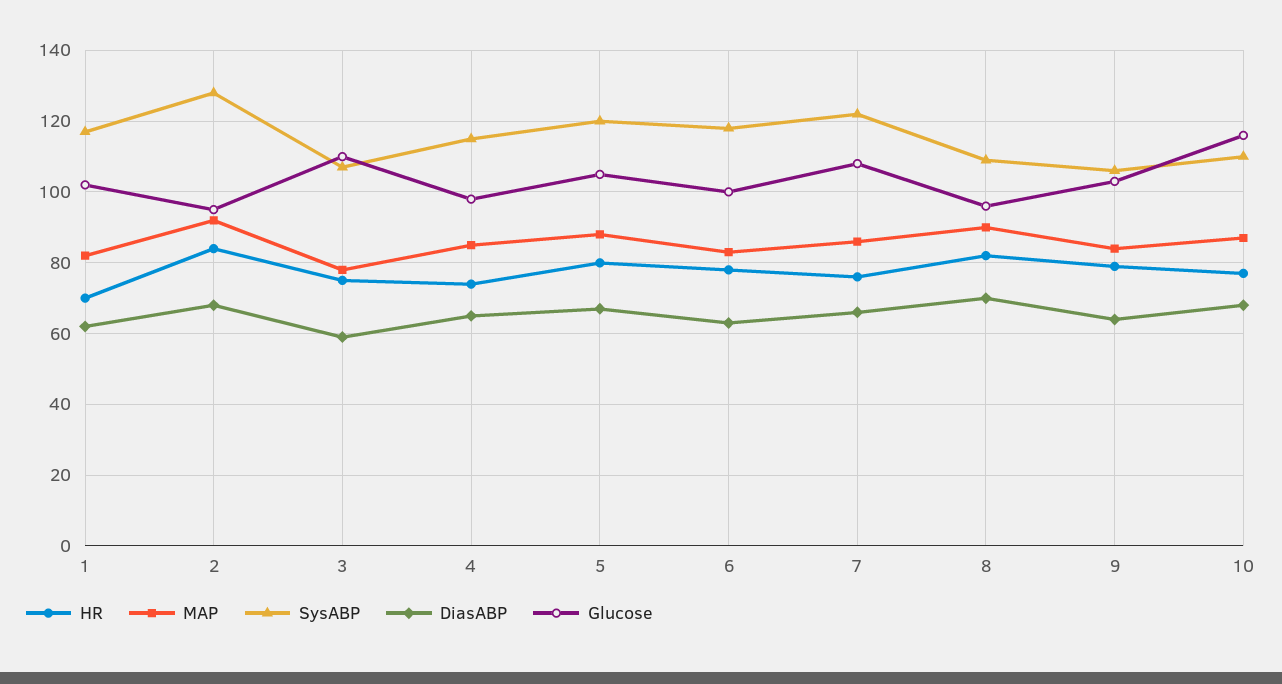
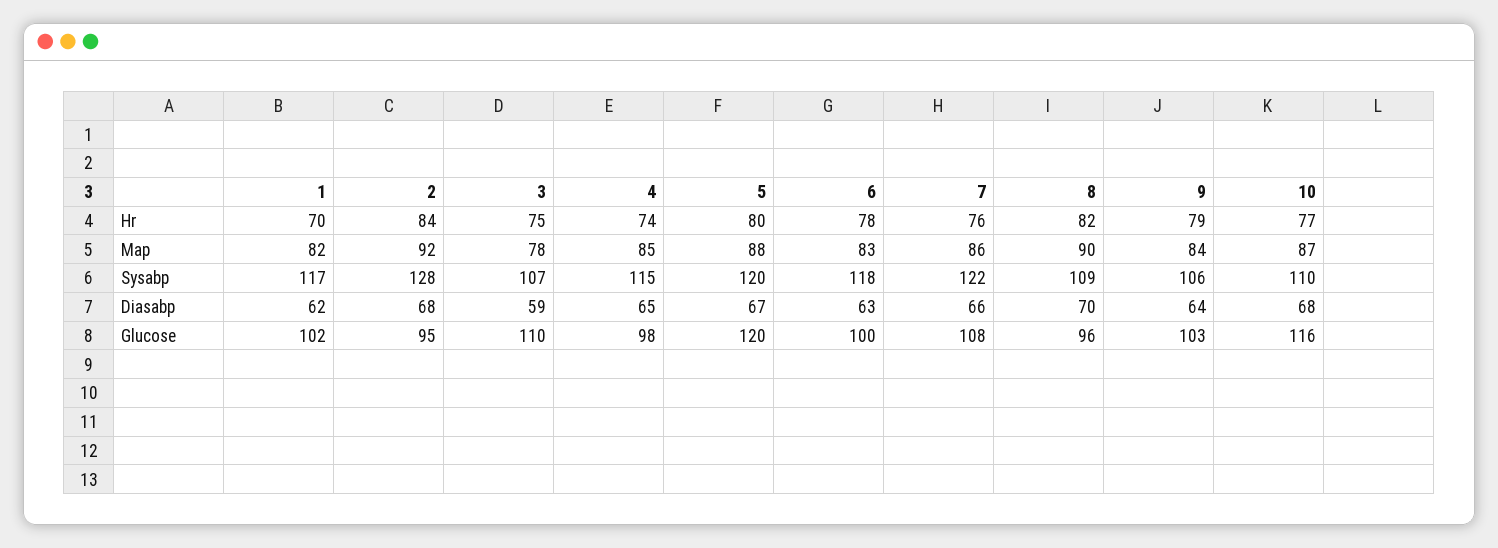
Glucose, 5: 105 -> 120

